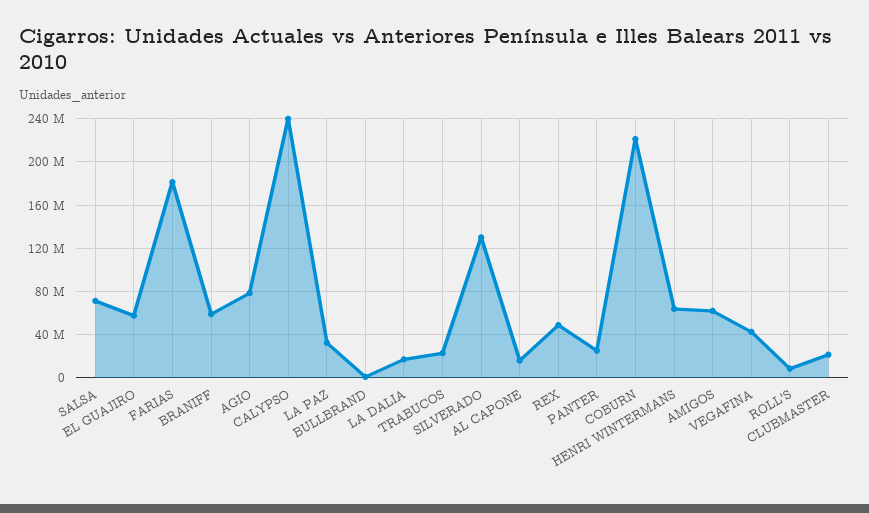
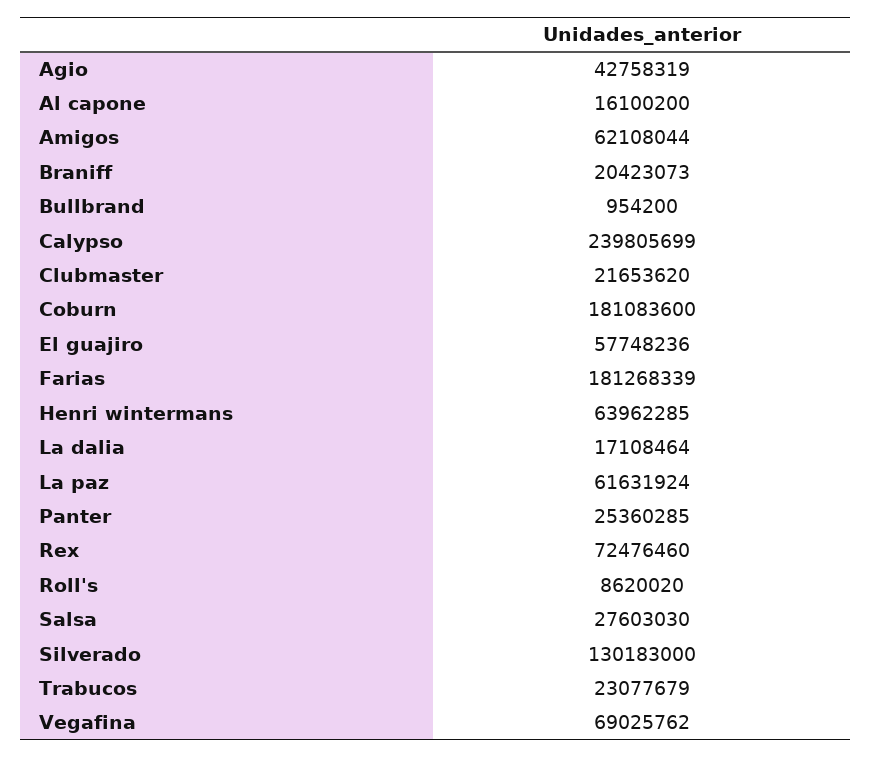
SALSA: 70000000 -> 27603030
BRANIFF: 60000000 -> 20423073
AGIO: 80000000 -> 42758319
LA PAZ: 30000000 -> 61631924
REX: 50000000 -> 72476460
COBURN: 220000000 -> 181083600
VEGAFINA: 40000000 -> 69025762

